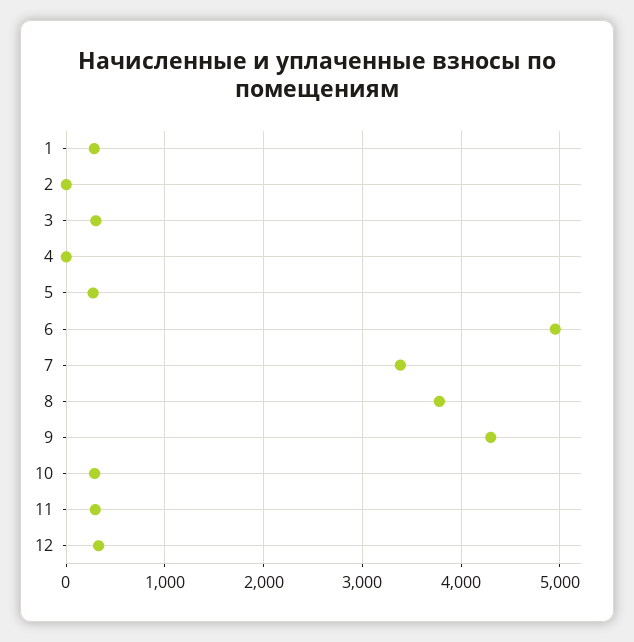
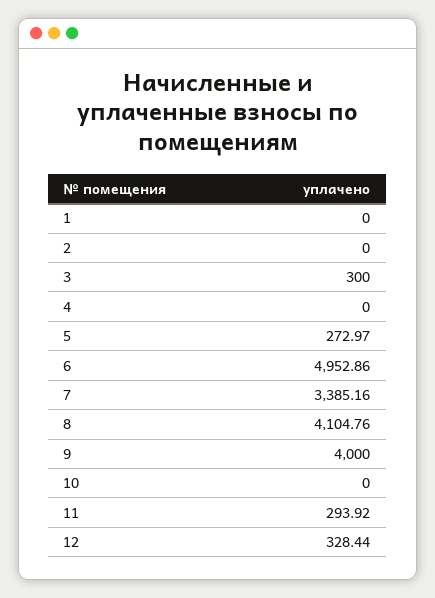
1: 300 -> 0
8: 3800 -> 4104.76
9: 4300 -> 4000
10: 300 -> 0

